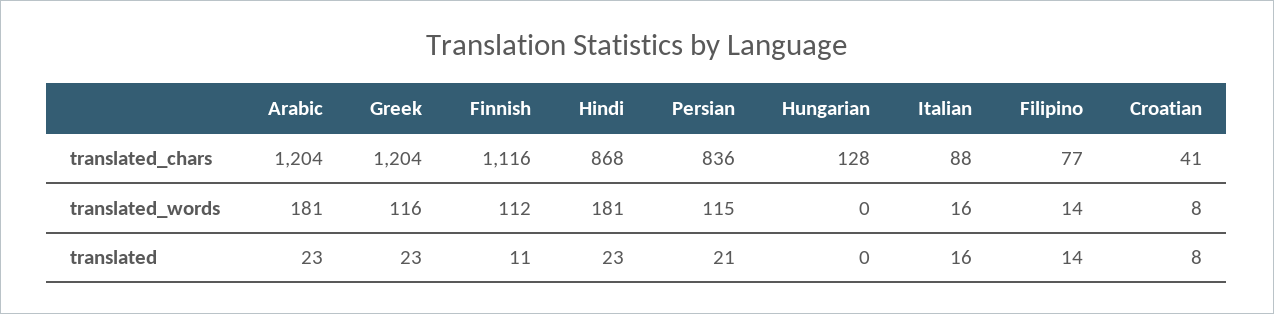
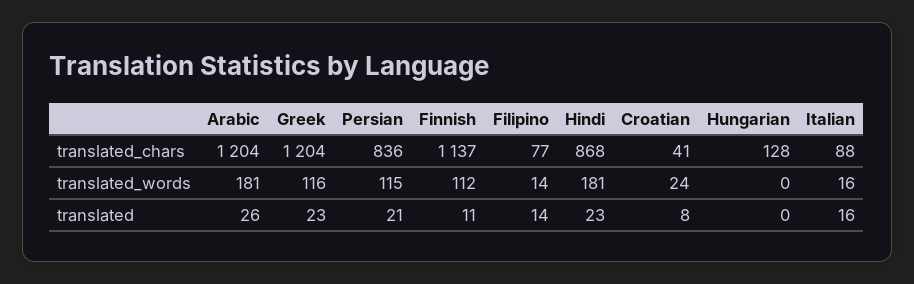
Finnish, translated_chars: 1116 -> 1137
Croatian, translated_words: 8 -> 24
Arabic, translated: 23 -> 26

